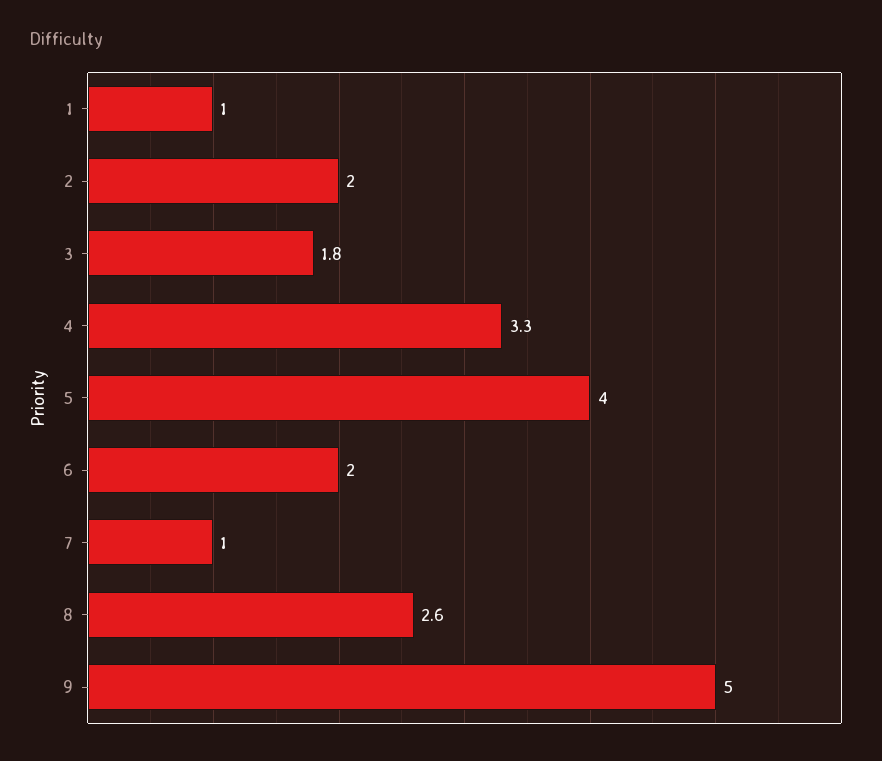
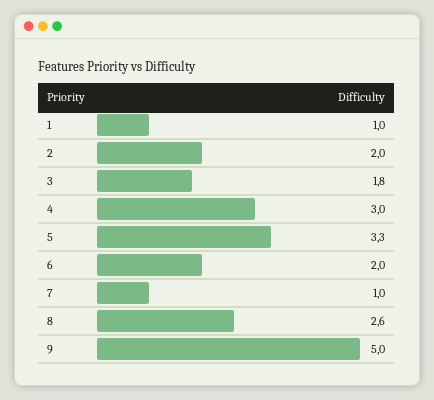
4: 3.3 -> 3
5: 4 -> 3.3

